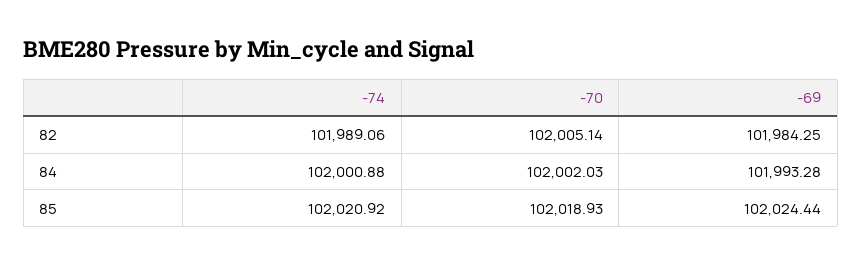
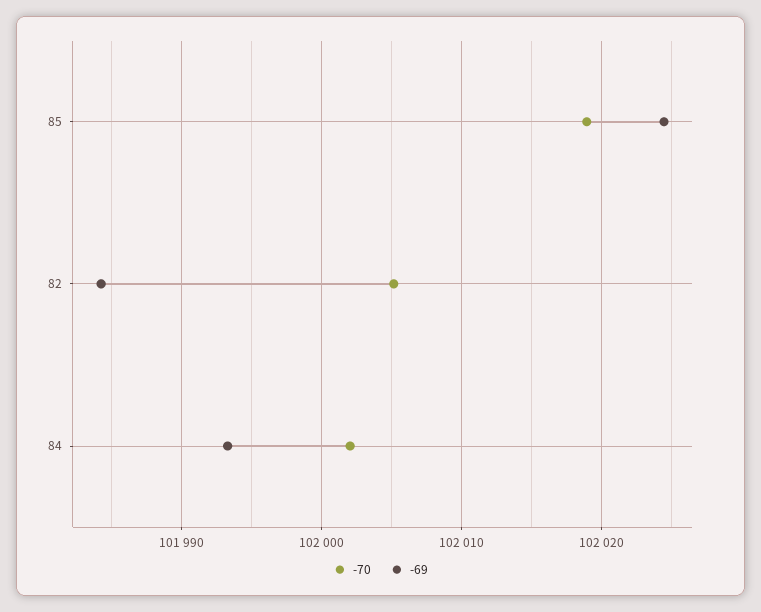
-74, 82: 101989.06 -> none
-74, 84: 102000.88 -> none
-74, 85: 102020.92 -> none

